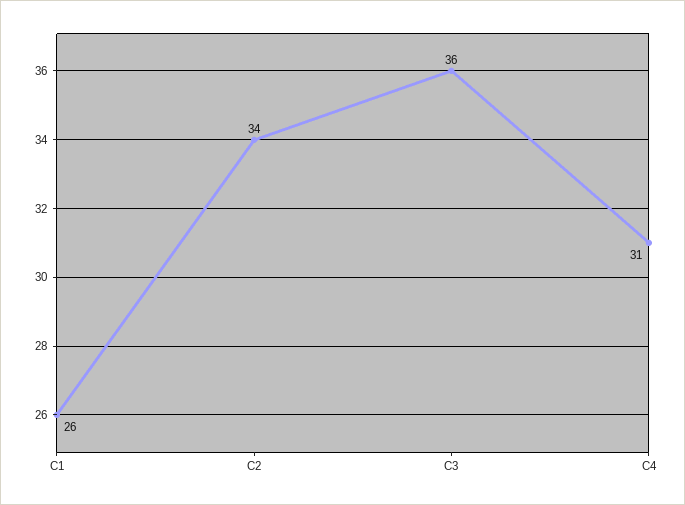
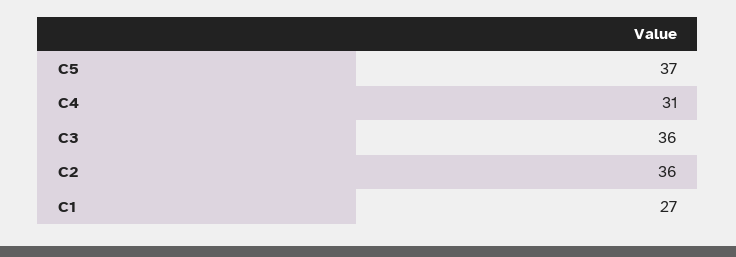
C1: 26 -> 27
C2: 34 -> 36
C5: none -> 37

